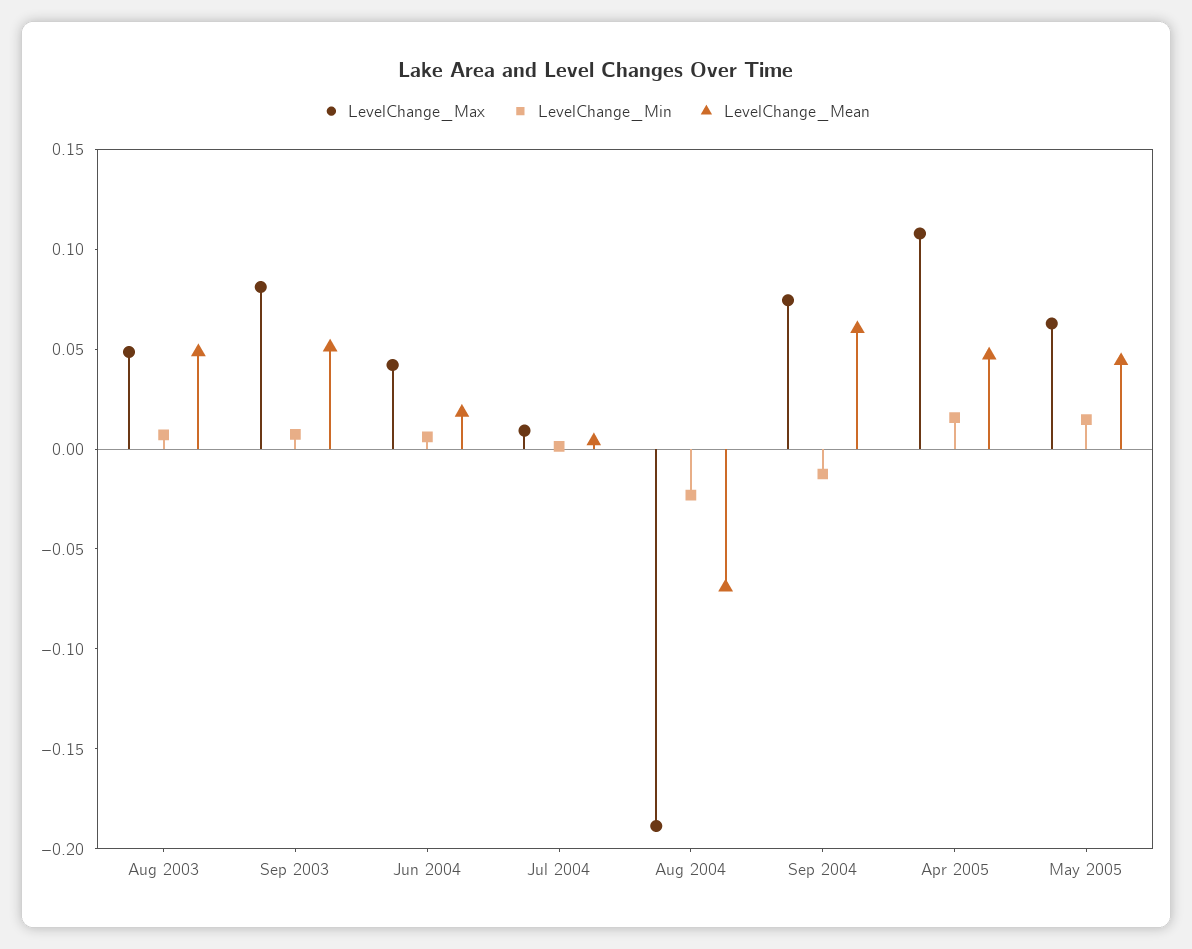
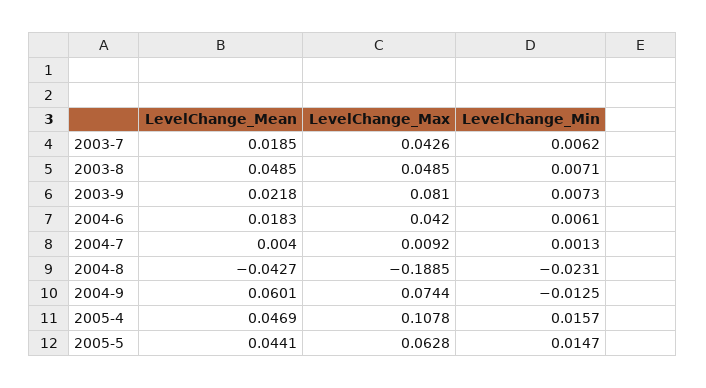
LevelChange_Mean, Sep 2003: 0.05 -> 0.0218
LevelChange_Mean, Aug 2004: -0.07 -> -0.0427
LevelChange_Mean, 2003-7: none -> 0.0185
LevelChange_Max, 2003-7: none -> 0.0426
LevelChange_Min, 2003-7: none -> 0.0062

